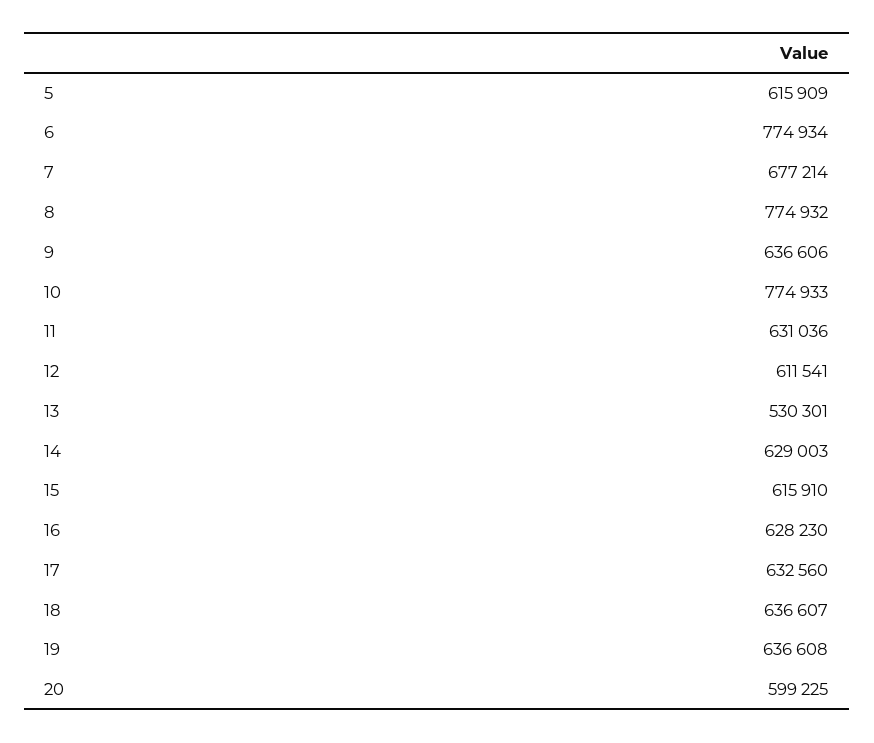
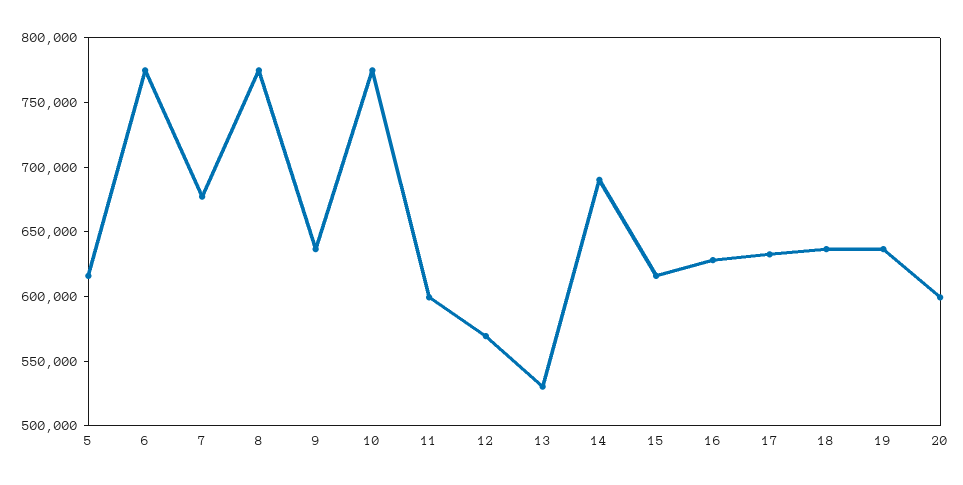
11: 631036 -> 600000
12: 611541 -> 570000
14: 629003 -> 690000

